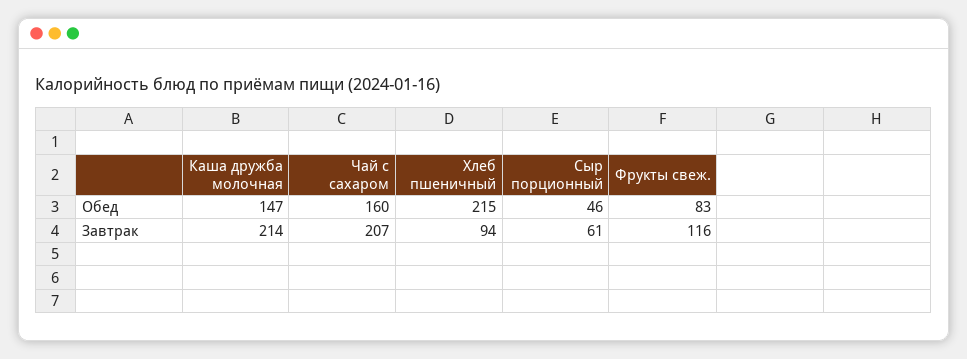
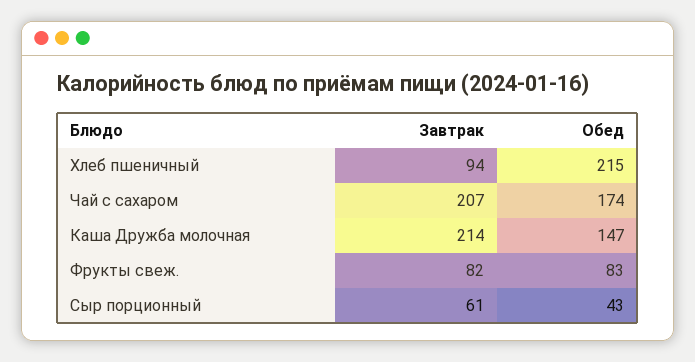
Чай с сахаром, Обед: 160 -> 174
Сыр порционный, Обед: 46 -> 43
Фрукты свеж., Завтрак: 116 -> 82

